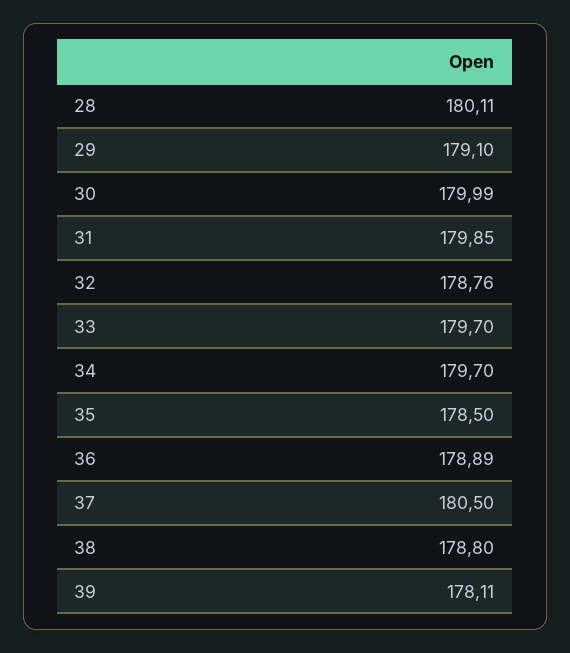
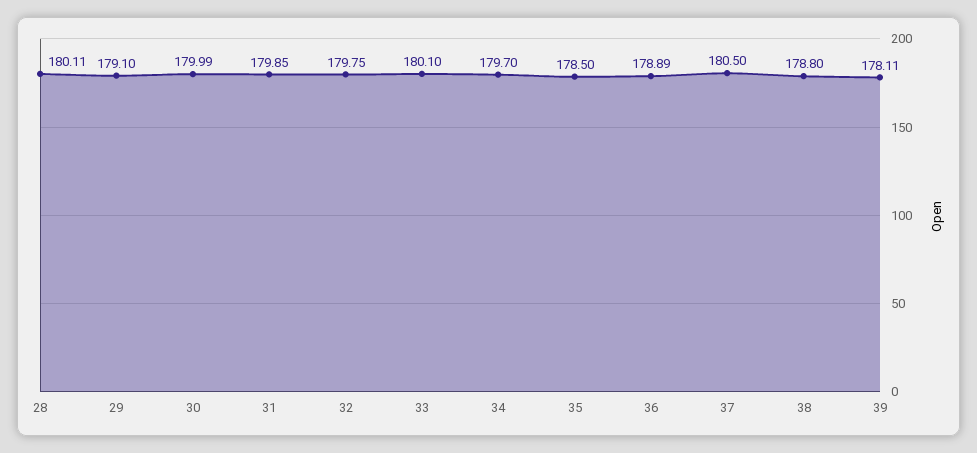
32: 178.76 -> 179.75
33: 179.7 -> 180.1

